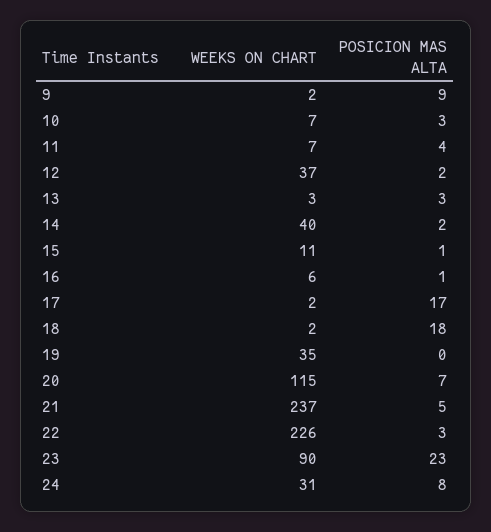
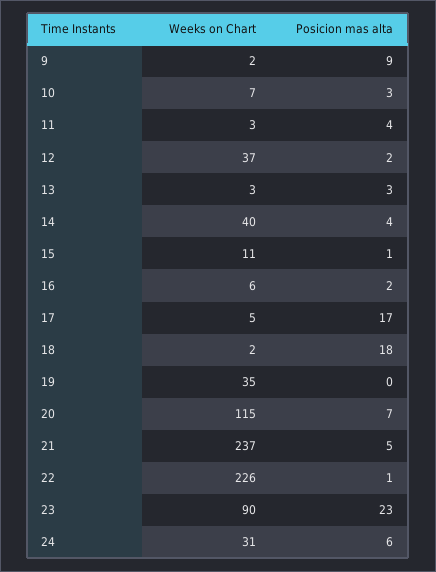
WEEKS ON CHART, 11: 7 -> 3
POSICION MAS ALTA, 14: 2 -> 4
POSICION MAS ALTA, 16: 1 -> 2
WEEKS ON CHART, 17: 2 -> 5
POSICION MAS ALTA, 22: 3 -> 1
POSICION MAS ALTA, 24: 8 -> 6

